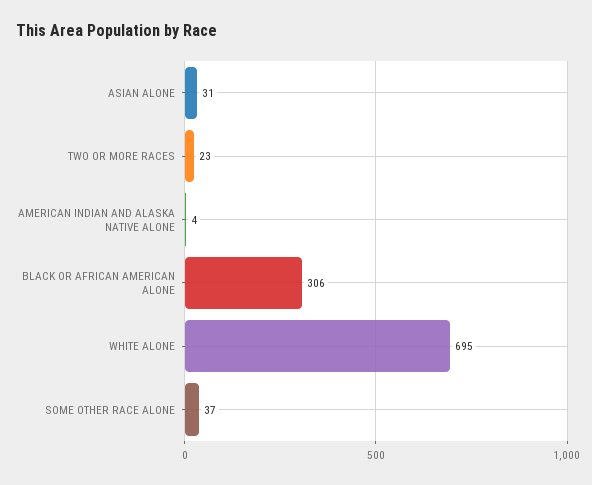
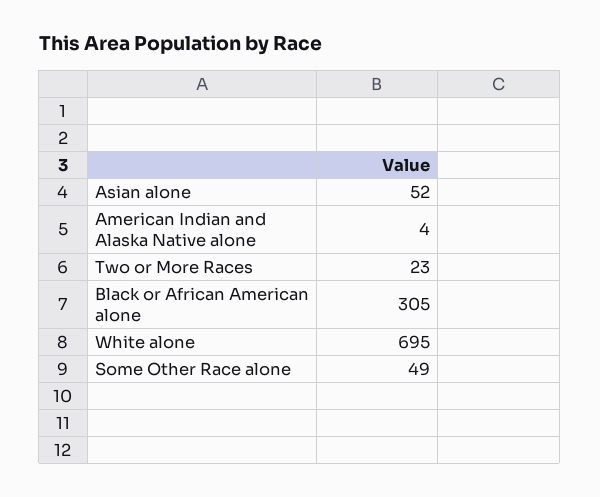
ASIAN ALONE: 31 -> 52
BLACK OR AFRICAN AMERICAN ALONE: 306 -> 305
SOME OTHER RACE ALONE: 37 -> 49

